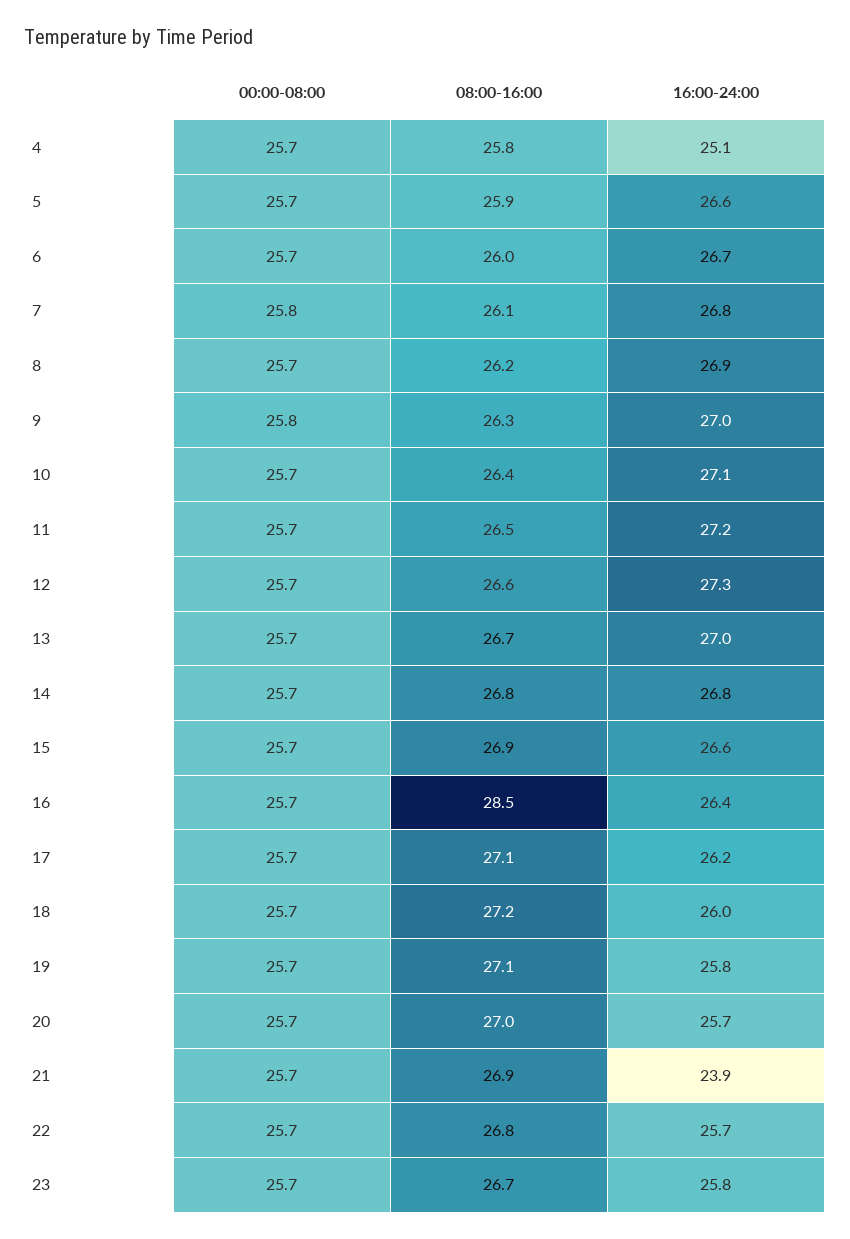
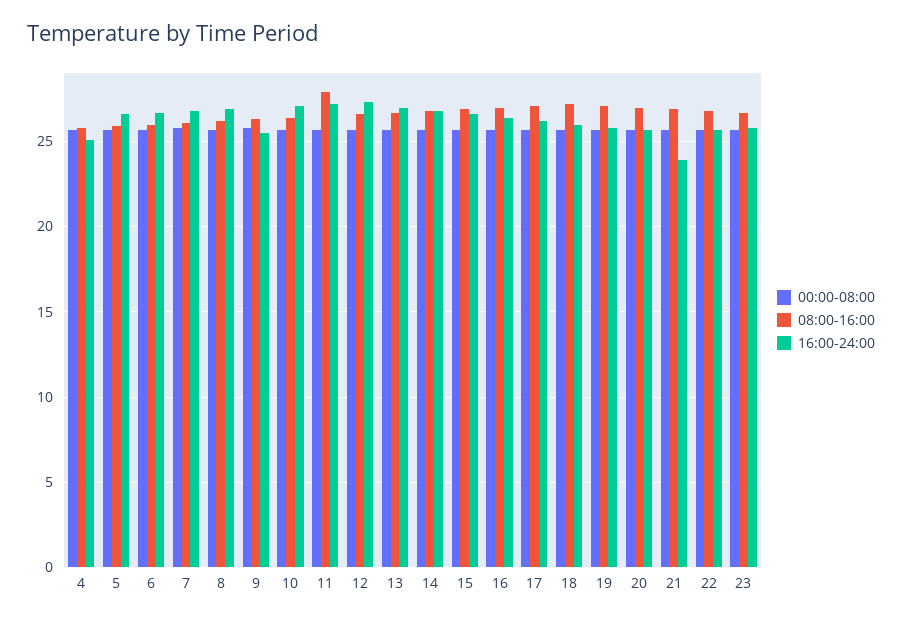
16:00-24:00, 9: 27 -> 25.5
08:00-16:00, 11: 26.5 -> 28
08:00-16:00, 16: 28.5 -> 27

